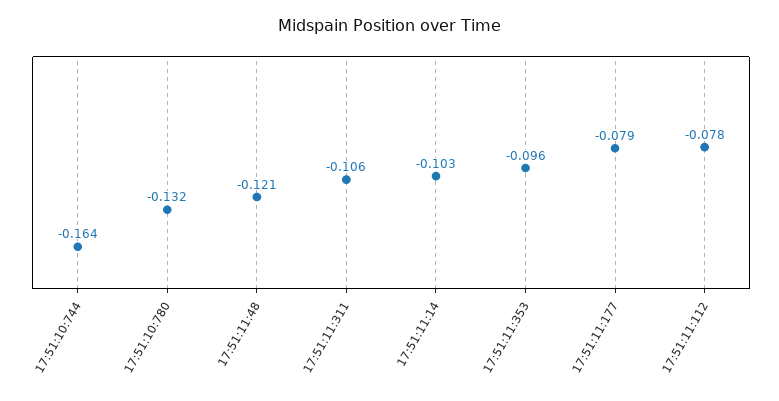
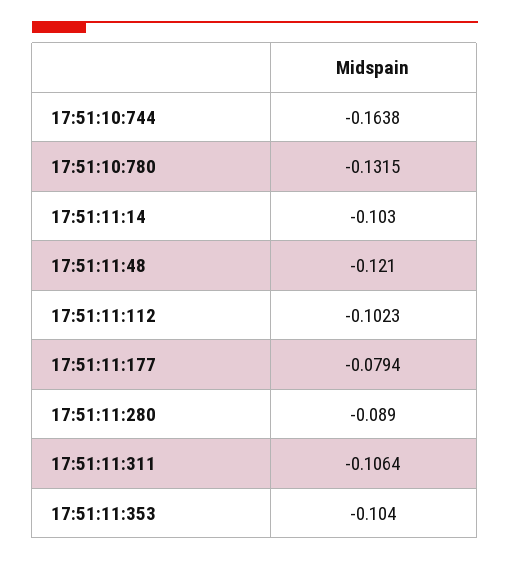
17:51:11:353: -0.096 -> -0.104
17:51:11:112: -0.078 -> -0.1023
17:51:11:280: none -> -0.089

